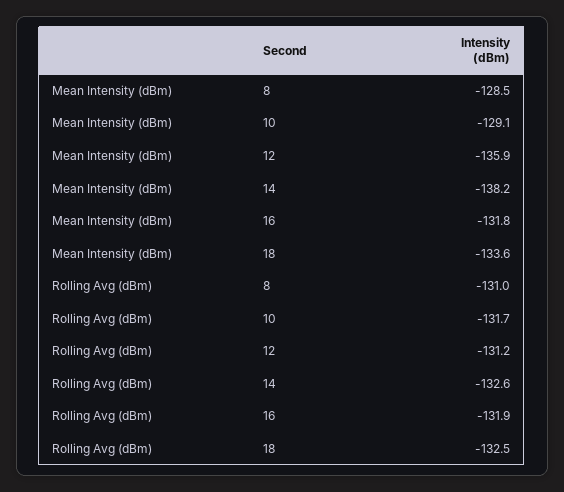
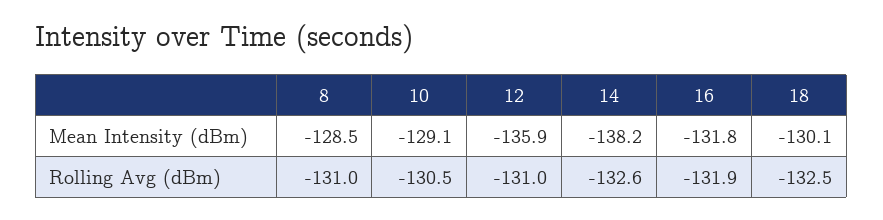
Mean Intensity (dBm), 18: -133.6 -> -130.1
Rolling Avg (dBm), 10: -131.7 -> -130.5
Rolling Avg (dBm), 12: -131.2 -> -131

